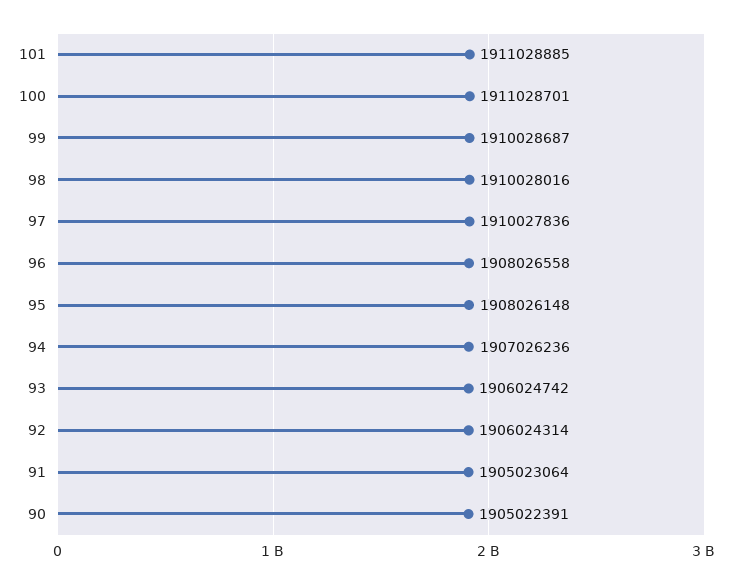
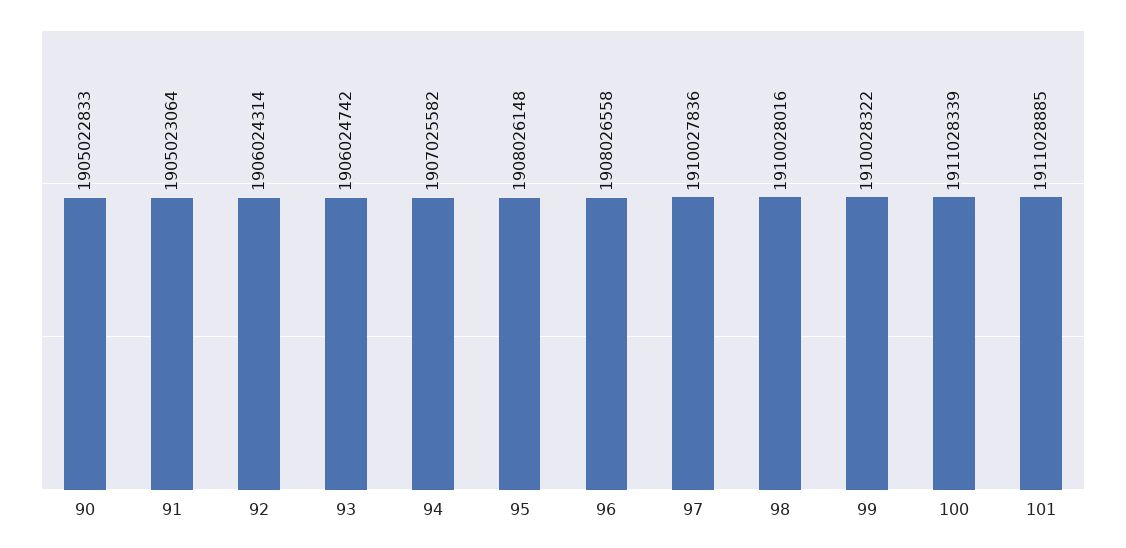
100: 1911028701 -> 1911028339
99: 1910028687 -> 1910028322
94: 1907026236 -> 1907025582
90: 1905022391 -> 1905022833

